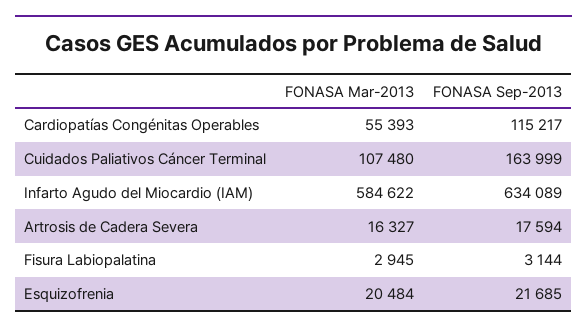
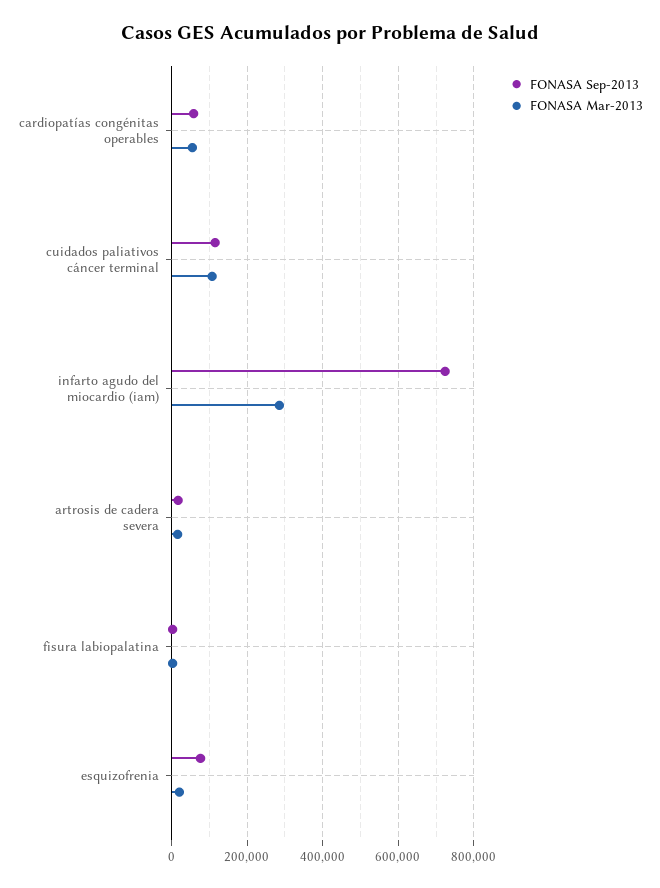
FONASA Sep-2013, Cardiopatías Congénitas Operables: 115217 -> 60000
FONASA Sep-2013, Cuidados Paliativos Cáncer Terminal: 163999 -> 120000
FONASA Mar-2013, Infarto Agudo del Miocardio (IAM): 584622 -> 280000
FONASA Sep-2013, Infarto Agudo del Miocardio (IAM): 634089 -> 720000
FONASA Sep-2013, Esquizofrenia: 21685 -> 80000

